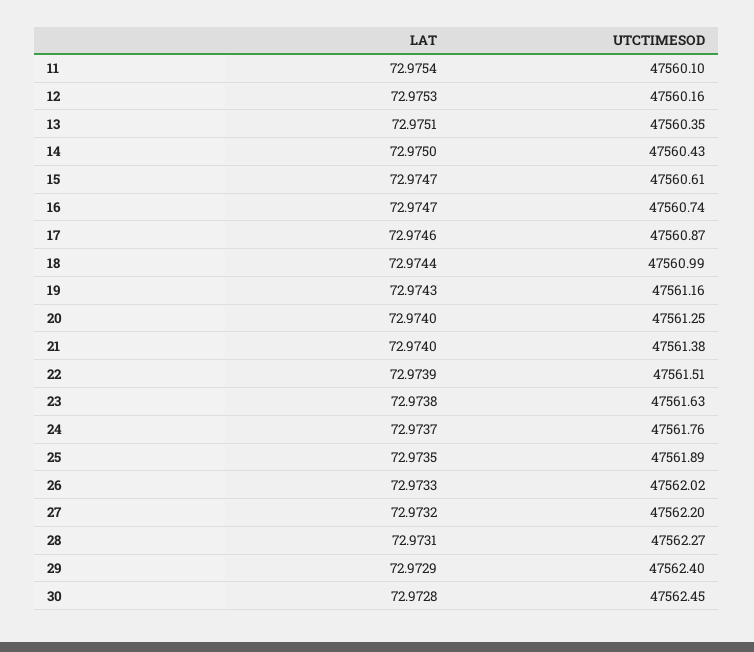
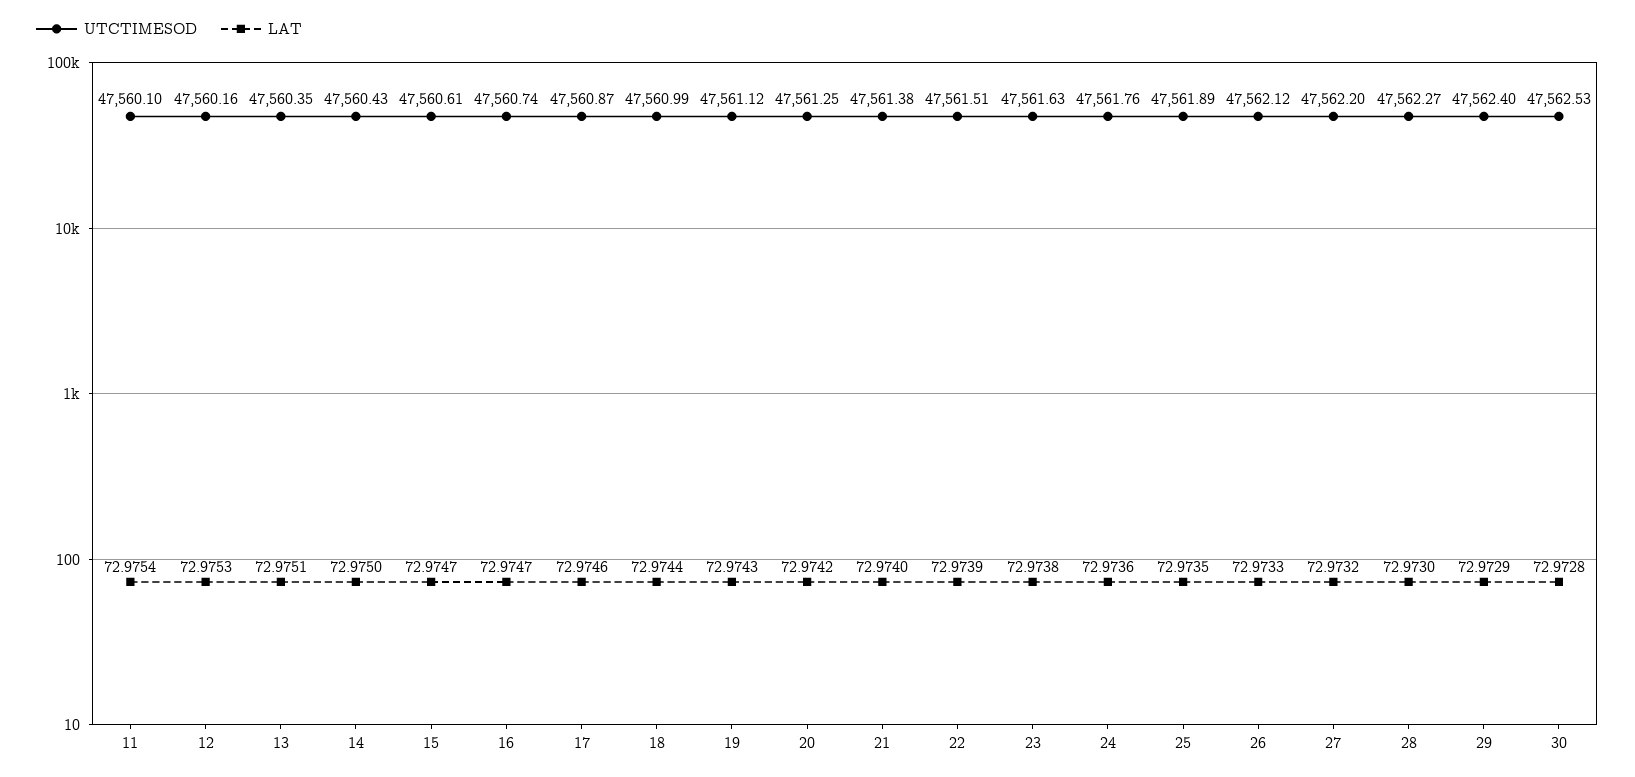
UTCTIMESOD, 19: 47561.16 -> 47561.12
LAT, 20: 72.974 -> 72.9742
LAT, 24: 72.9737 -> 72.9736
UTCTIMESOD, 26: 47562.02 -> 47562.12
LAT, 28: 72.9731 -> 72.973
UTCTIMESOD, 30: 47562.45 -> 47562.53

